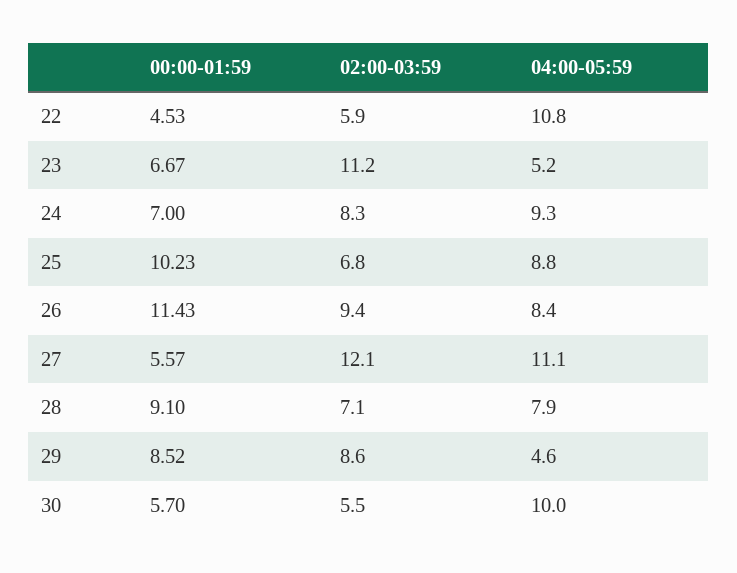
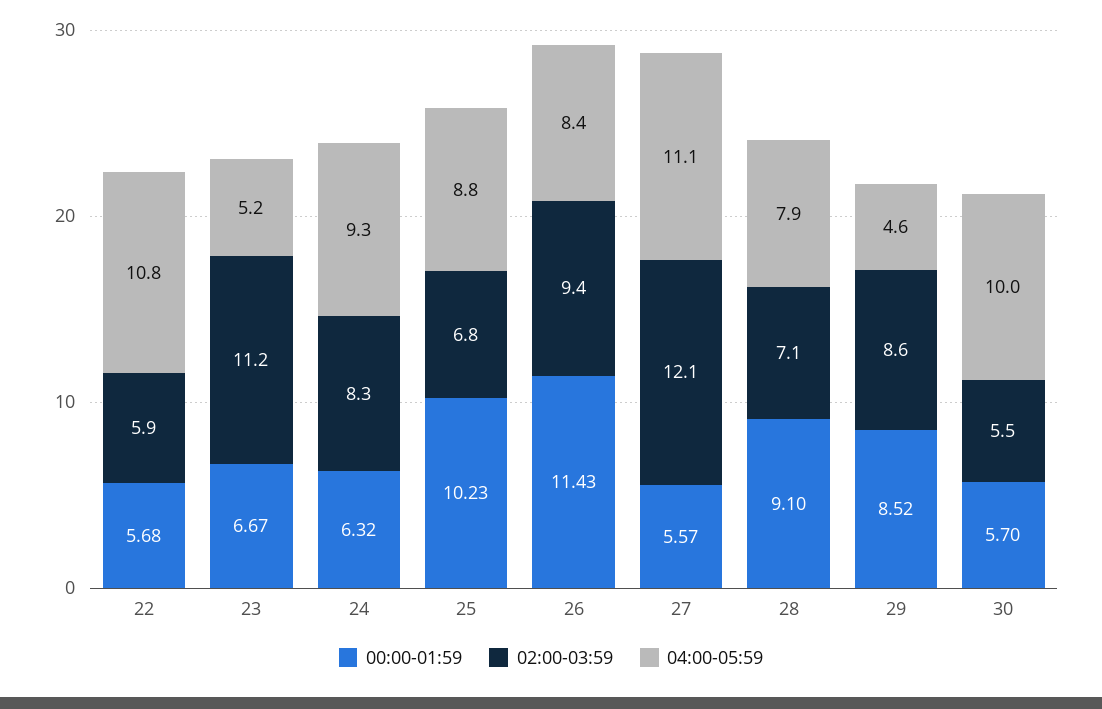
00:00-01:59, 22: 4.53 -> 5.68
00:00-01:59, 24: 7 -> 6.32

